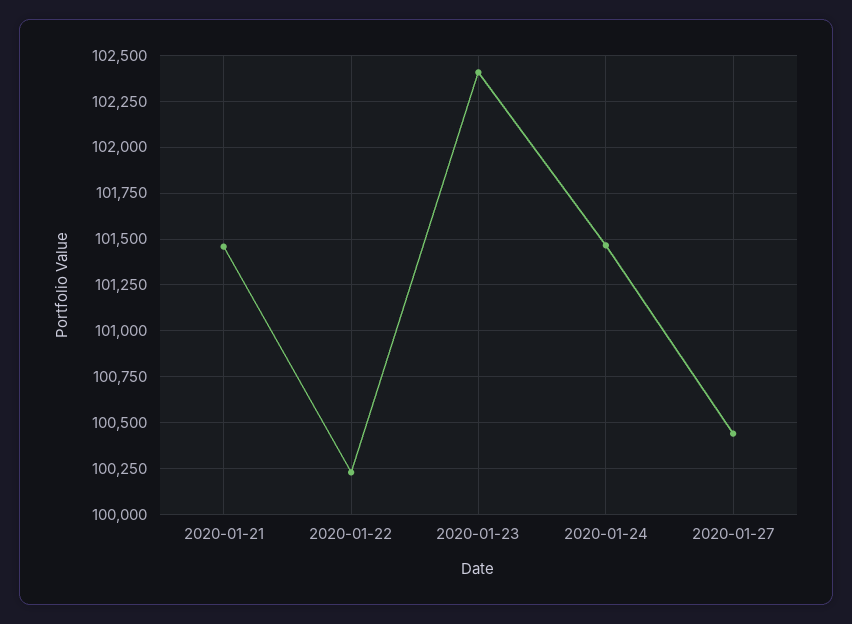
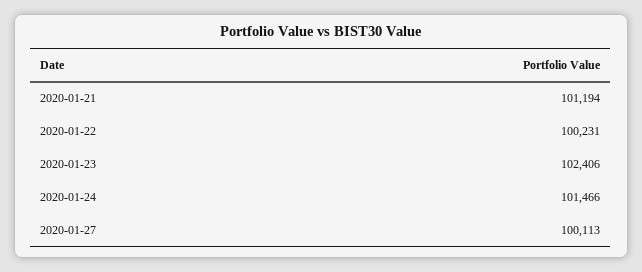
2020-01-21: 101450 -> 101194
2020-01-27: 100450 -> 100113

